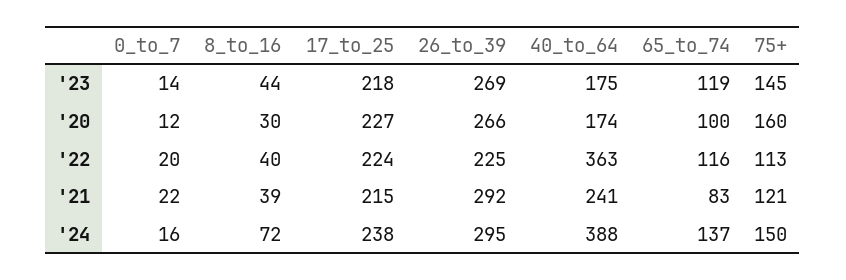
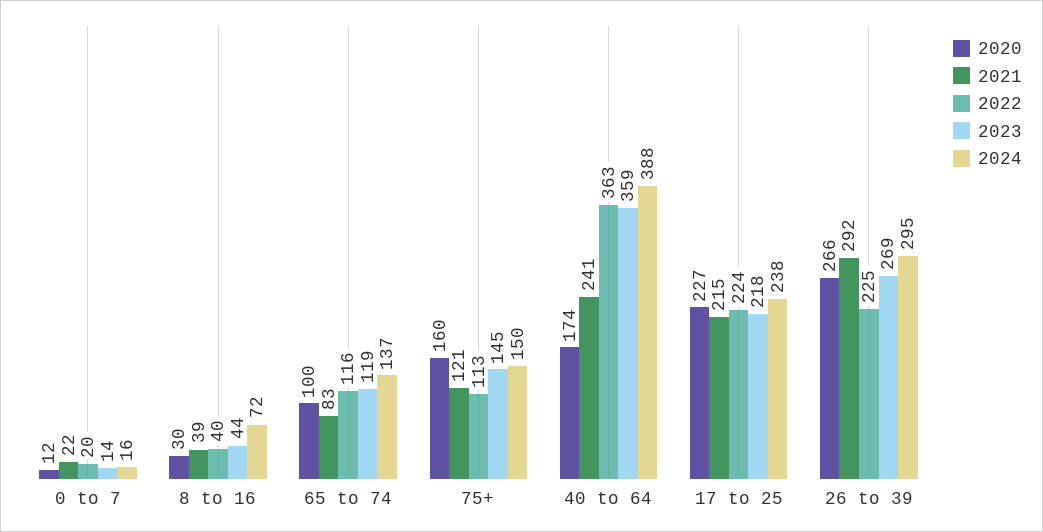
'23, 40_to_64: 175 -> 359

